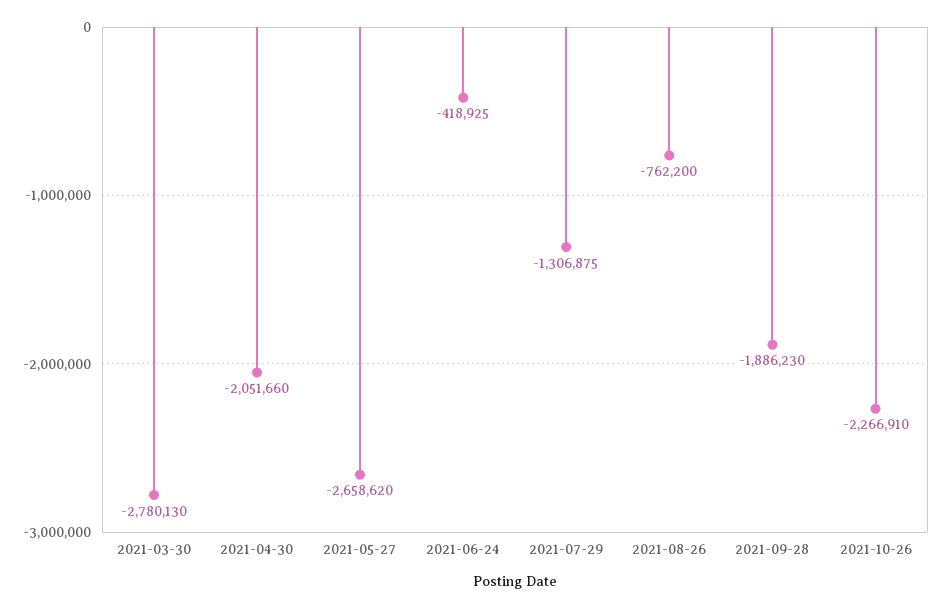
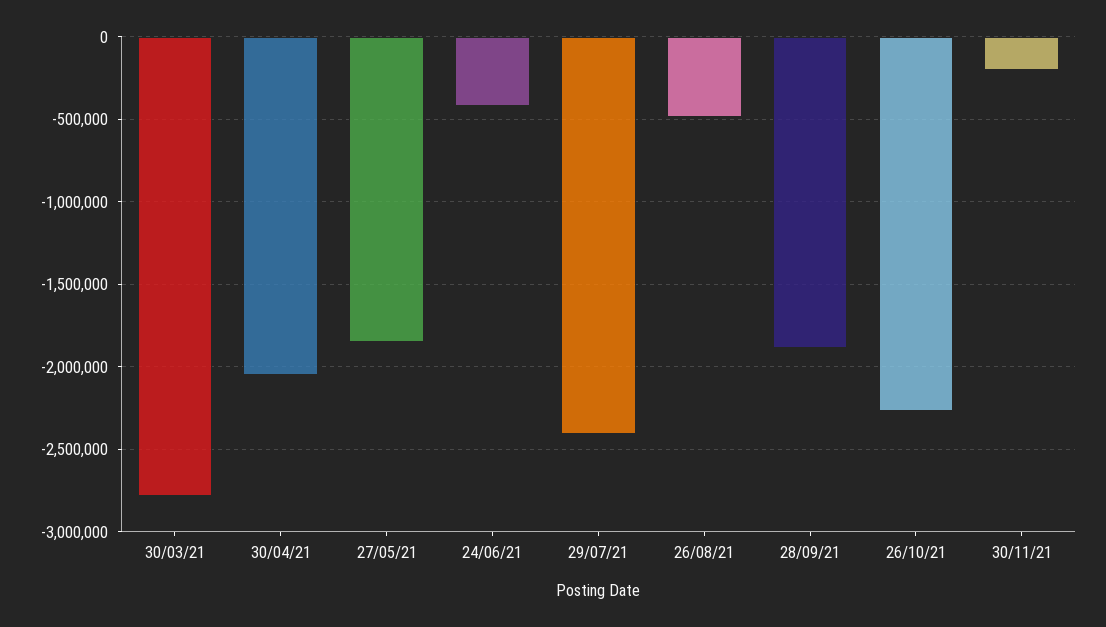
2021-05-27: -2658620 -> -1850000
2021-07-29: -1306875 -> -2400000
2021-08-26: -762200 -> -500000
30/11/21: none -> -200000

